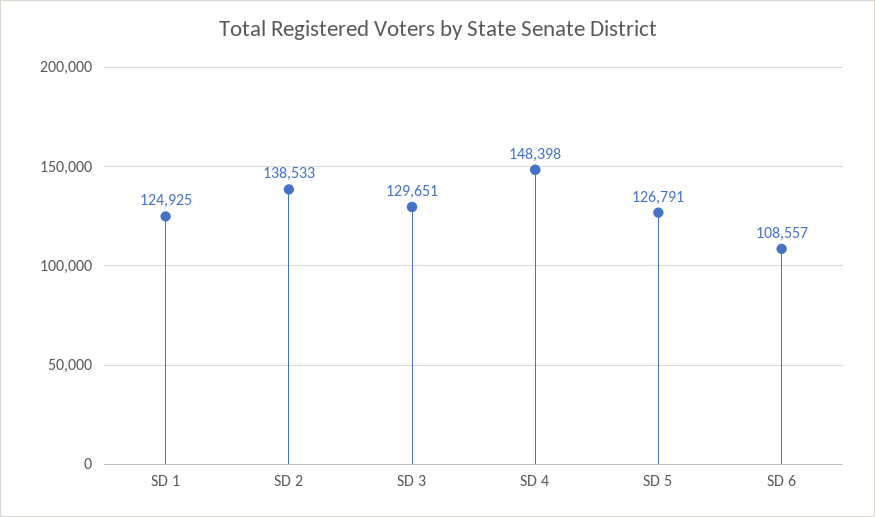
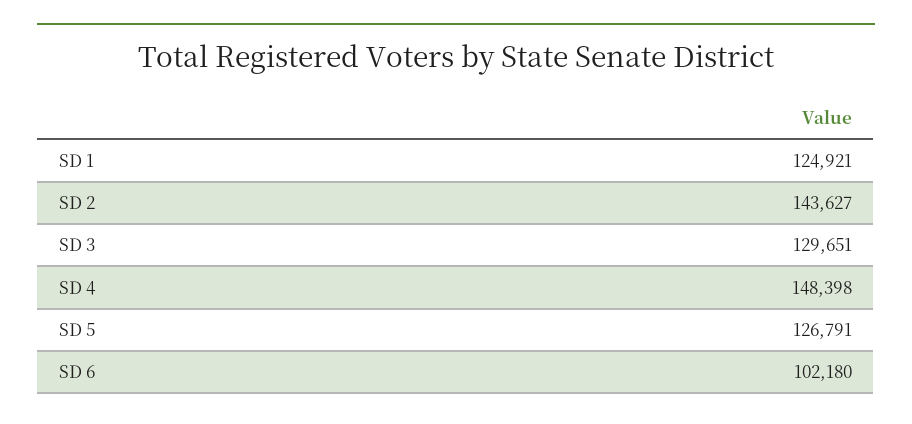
SD 1: 124925 -> 124921
SD 2: 138533 -> 143627
SD 6: 108557 -> 102180

